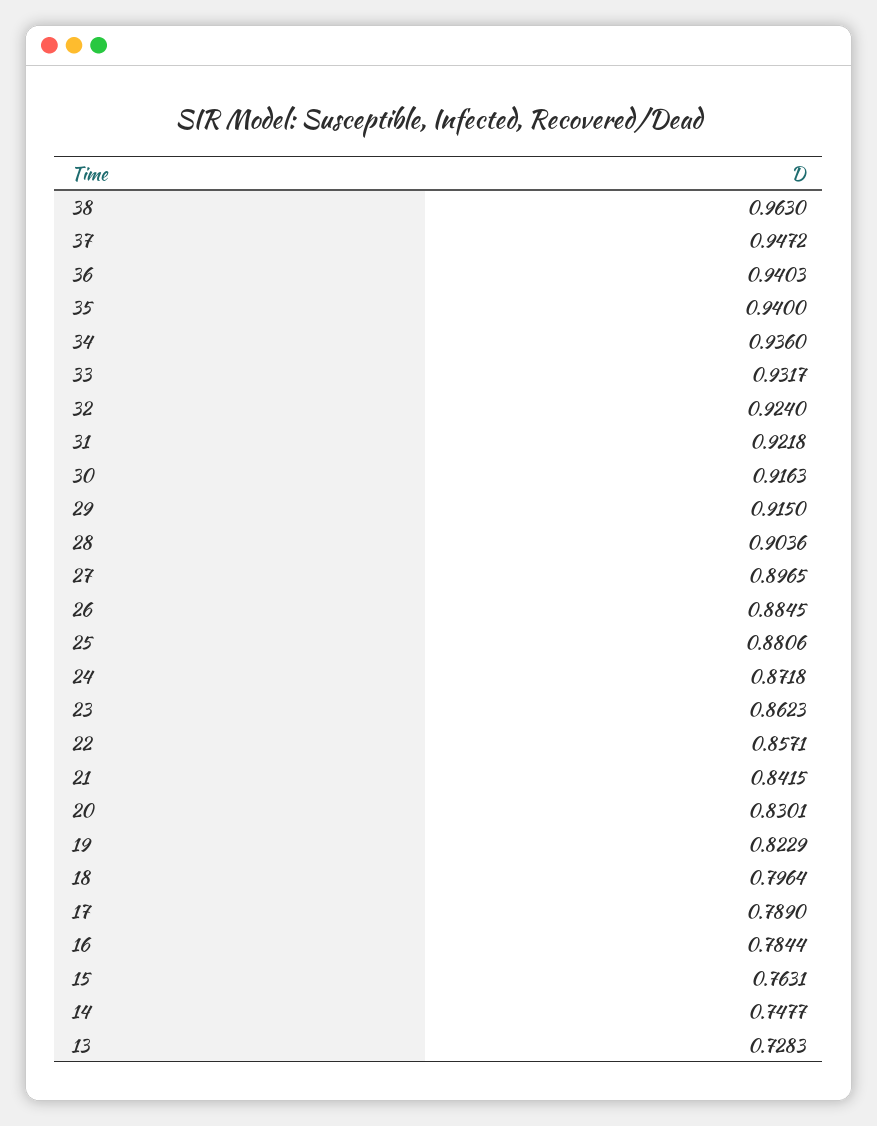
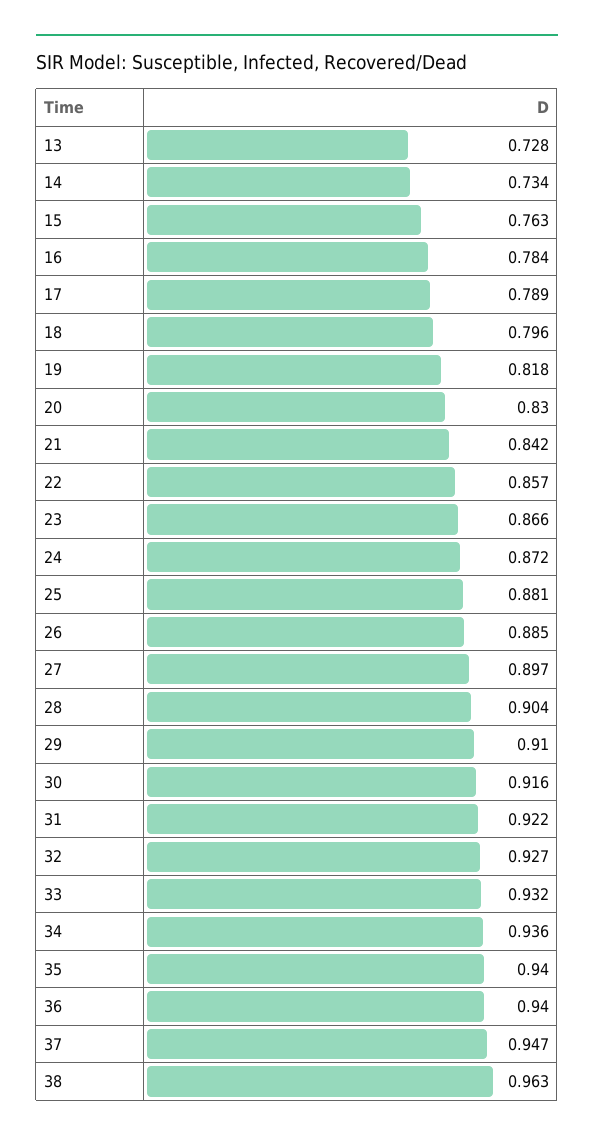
32: 0.924 -> 0.927
29: 0.915 -> 0.91
23: 0.8623 -> 0.866
19: 0.8229 -> 0.818
14: 0.7477 -> 0.734

